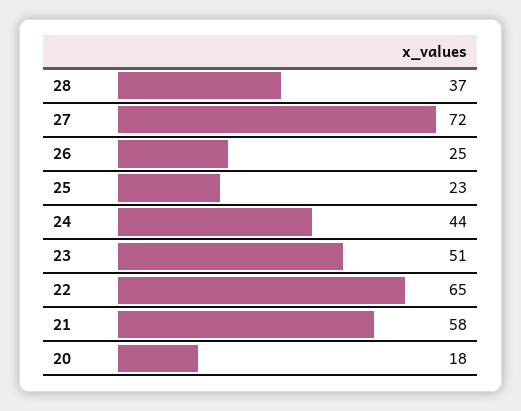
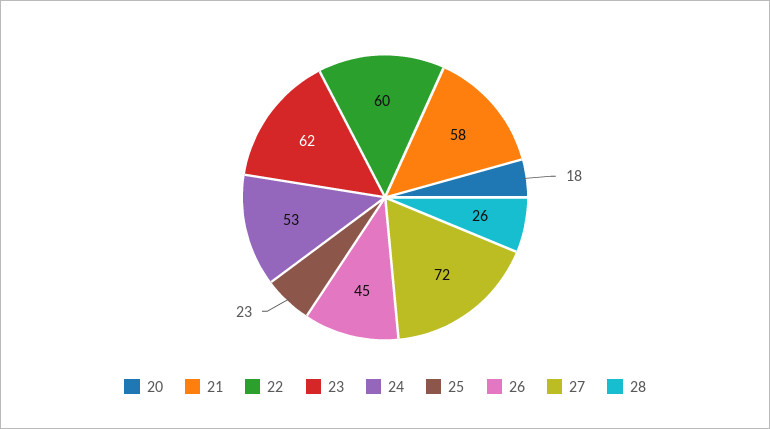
28: 37 -> 26
26: 25 -> 45
24: 44 -> 53
23: 51 -> 62
22: 65 -> 60

